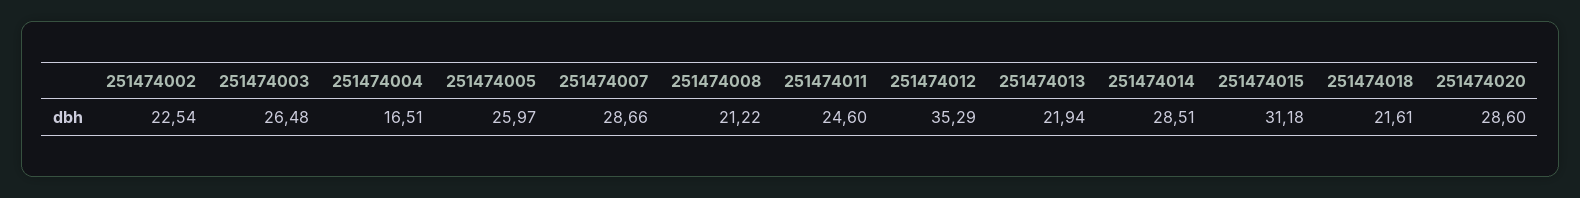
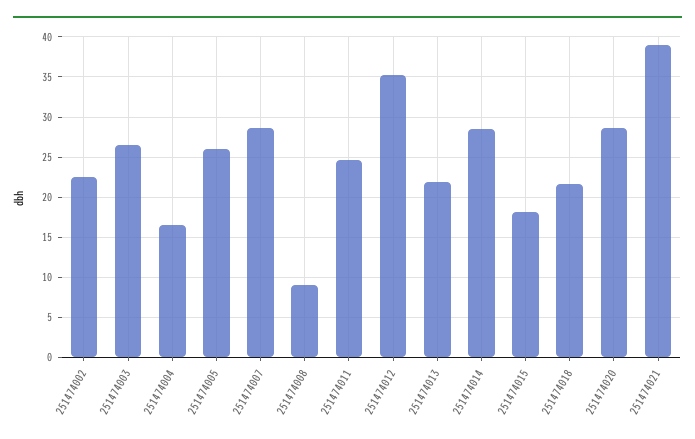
251474008: 21.22 -> 9
251474015: 31.18 -> 18
251474021: none -> 39

